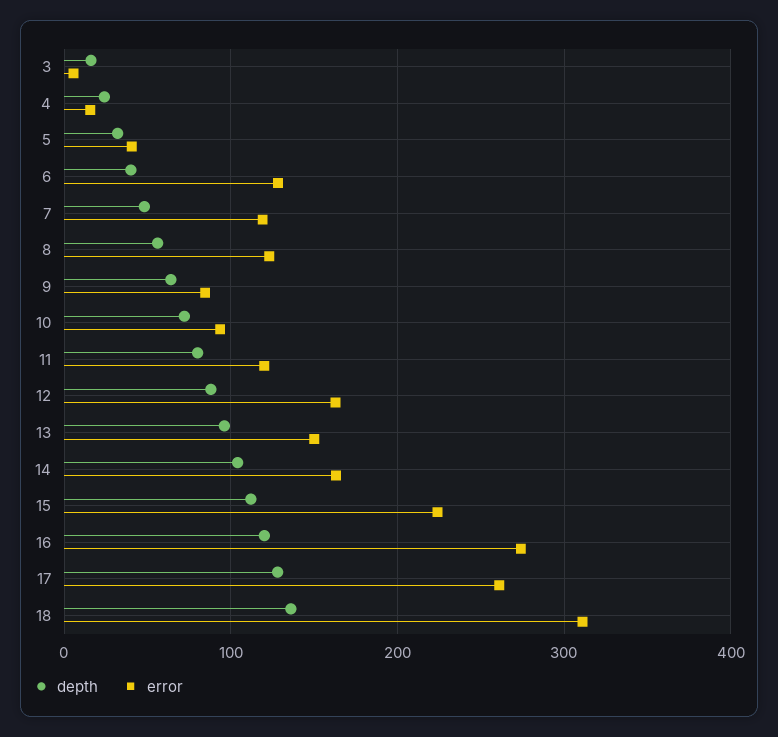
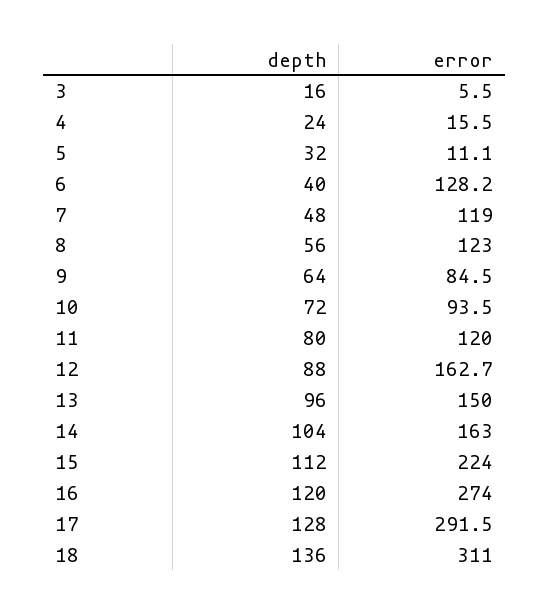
error, 5: 40 -> 11.1
error, 17: 260 -> 291.5

